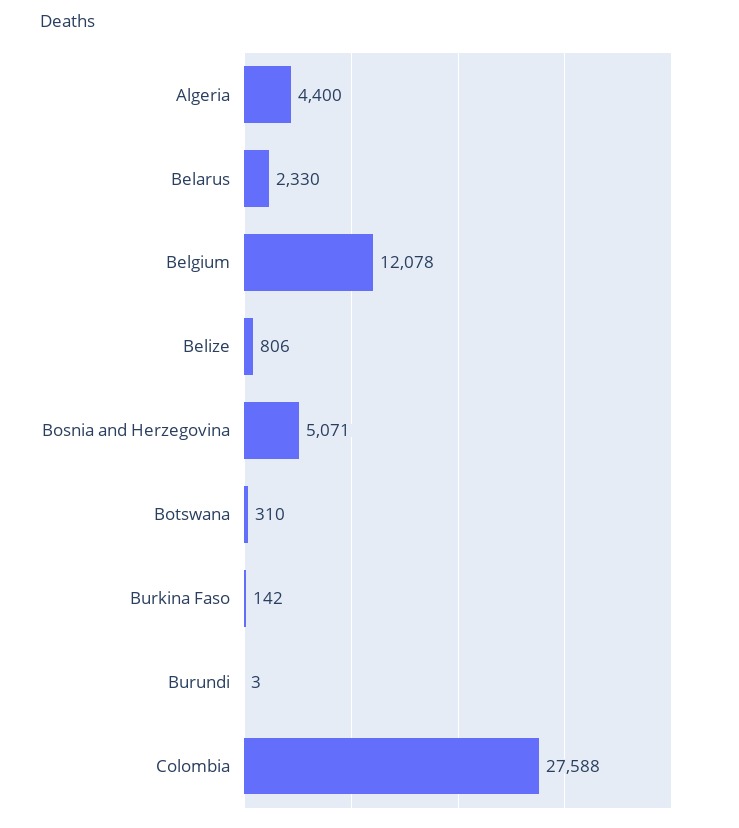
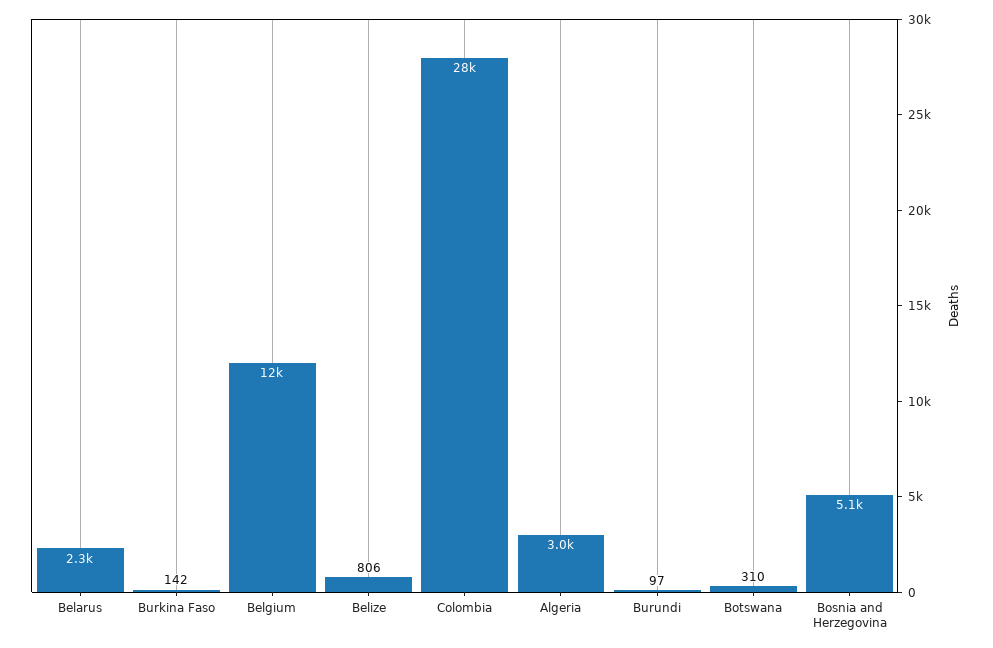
Algeria: 4400 -> 3000
Burundi: 3 -> 97

